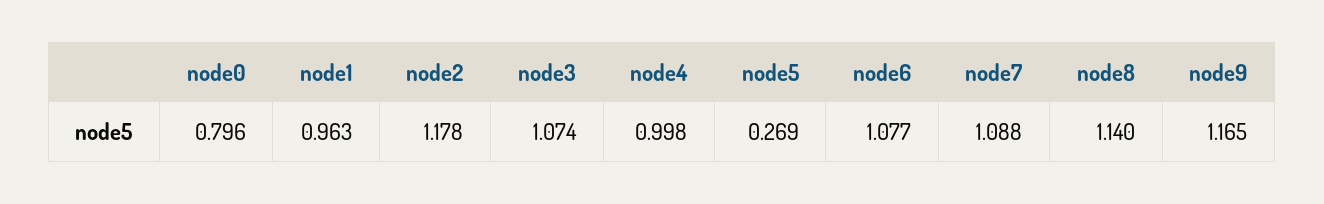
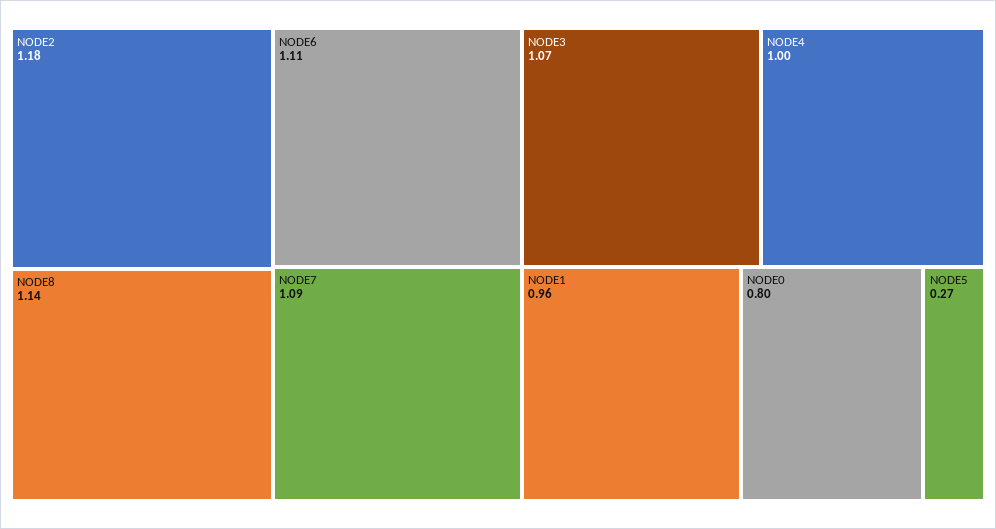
node6: 1.077 -> 1.11
node9: 1.165 -> none

